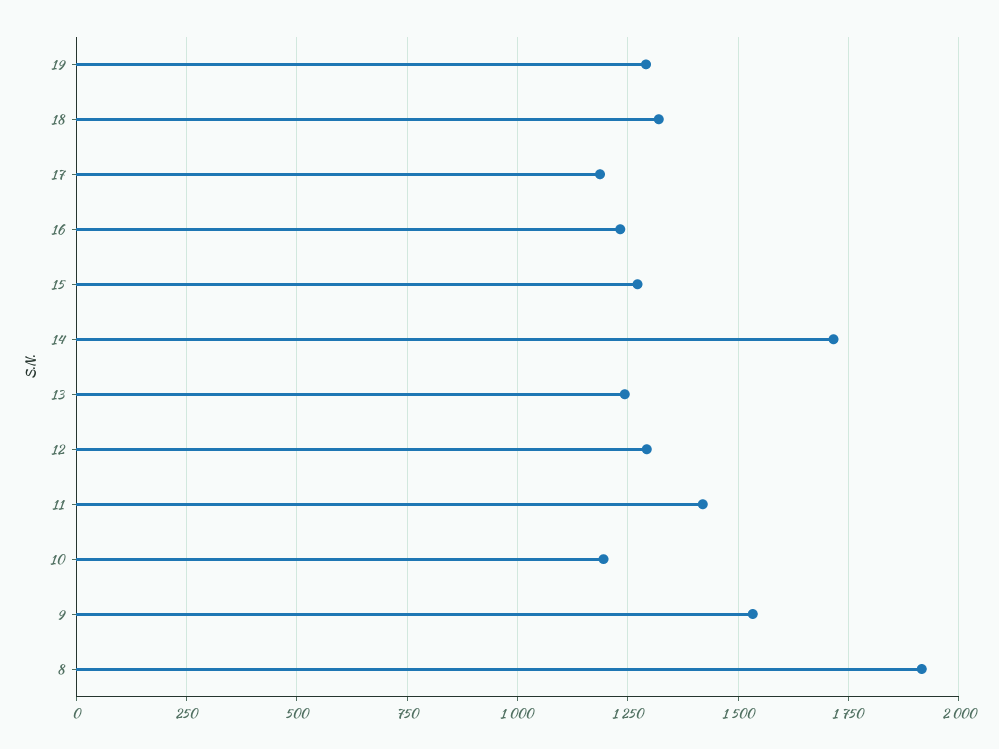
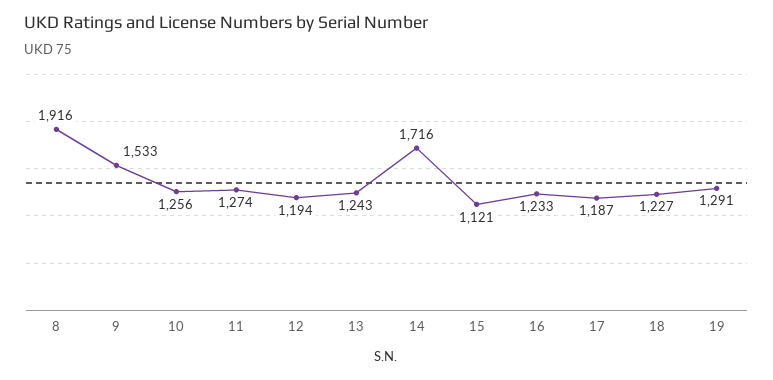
18: 1325 -> 1227
15: 1275 -> 1121
12: 1300 -> 1194
11: 1425 -> 1274
10: 1200 -> 1256

